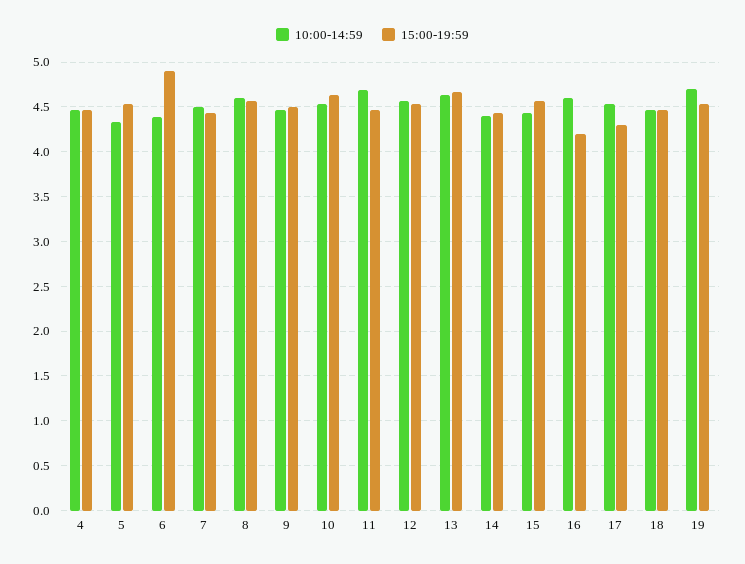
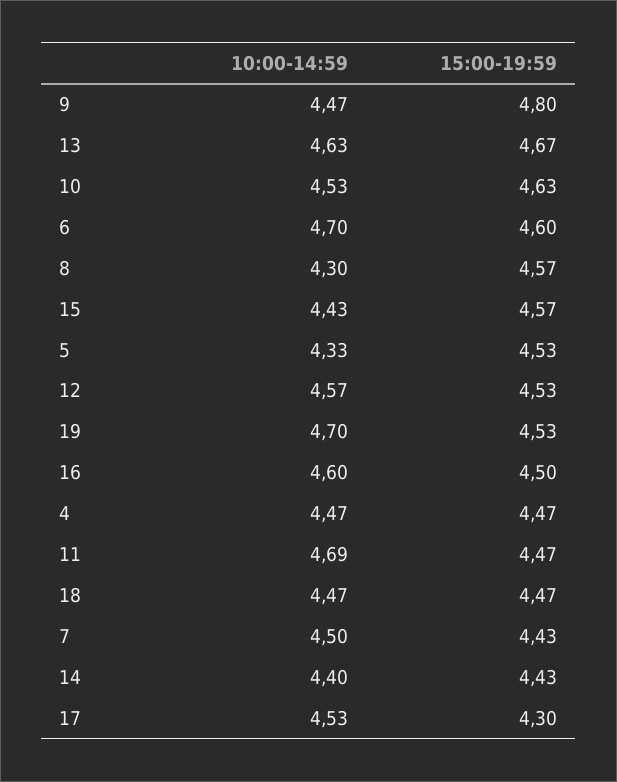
10:00-14:59, 6: 4.4 -> 4.7
15:00-19:59, 6: 4.9 -> 4.6
10:00-14:59, 8: 4.6 -> 4.3
15:00-19:59, 9: 4.5 -> 4.8
15:00-19:59, 16: 4.2 -> 4.5

